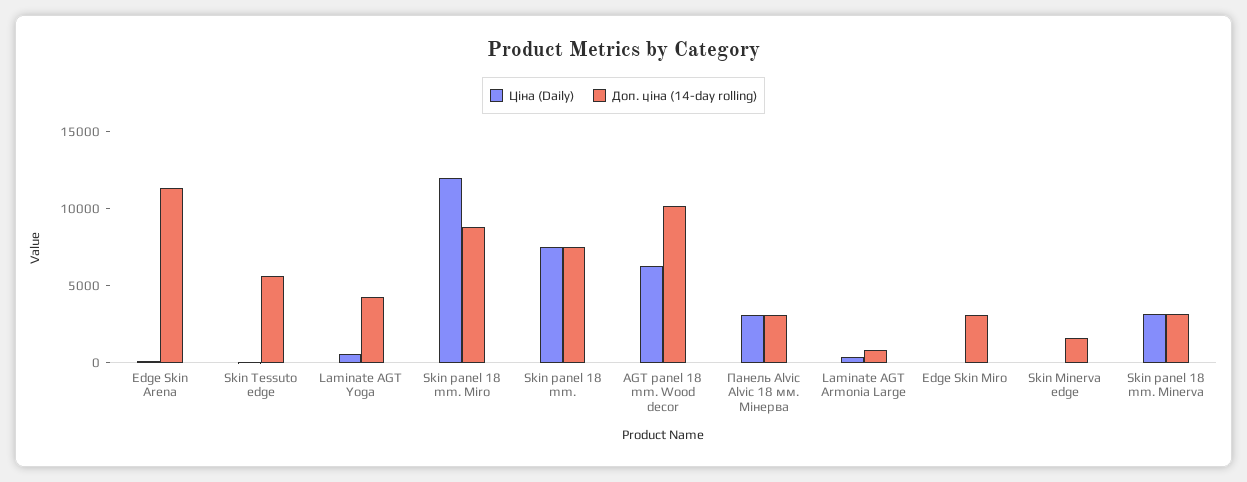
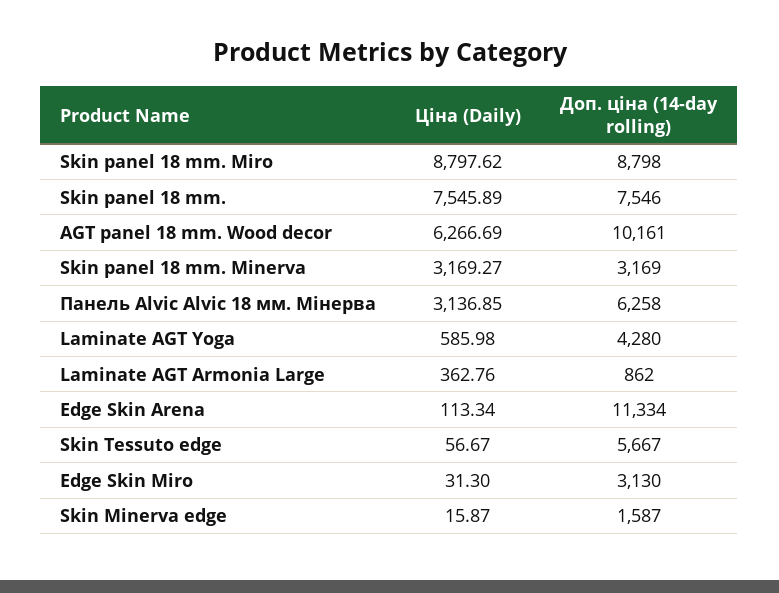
Ціна (Daily), Skin panel 18 mm. Miro: 12000 -> 8797.62
Доп. ціна (14-day rolling), Панель Alvic Alvic 18 мм. Мінерва: 3000 -> 6258

